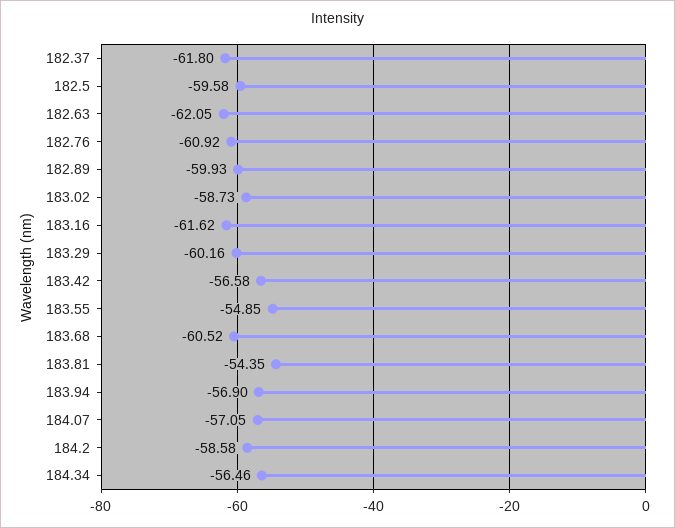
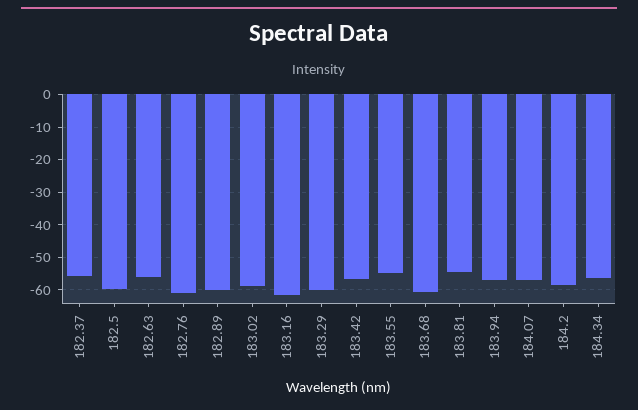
182.37: -61.8 -> -56
182.63: -62.05 -> -56

